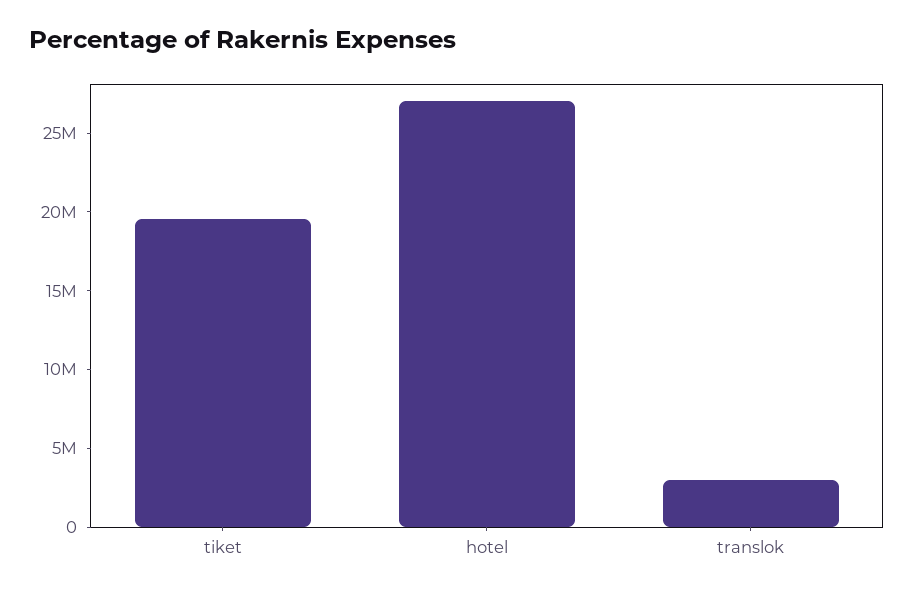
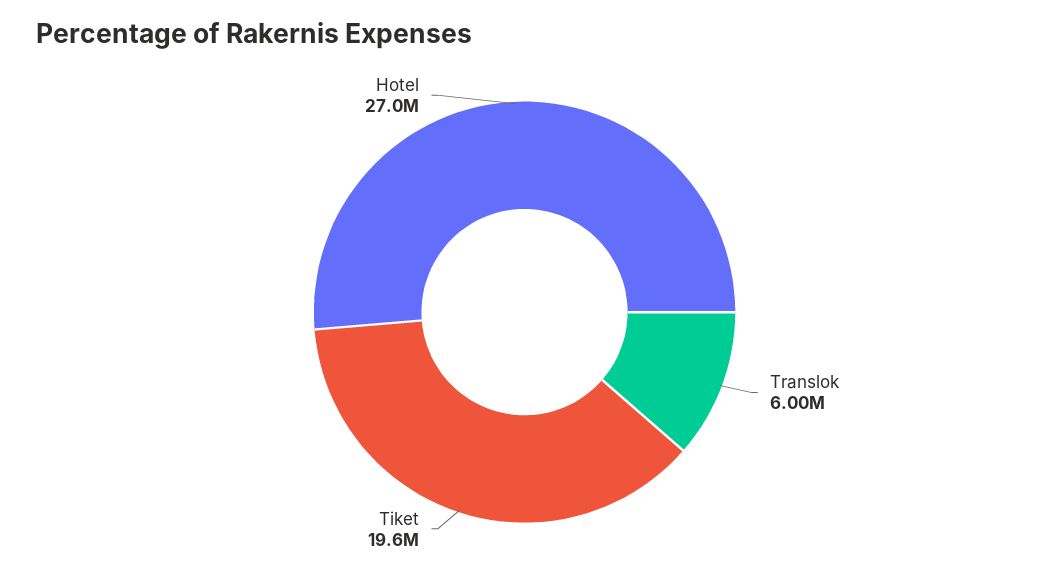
translok: 3000000 -> 6000000

